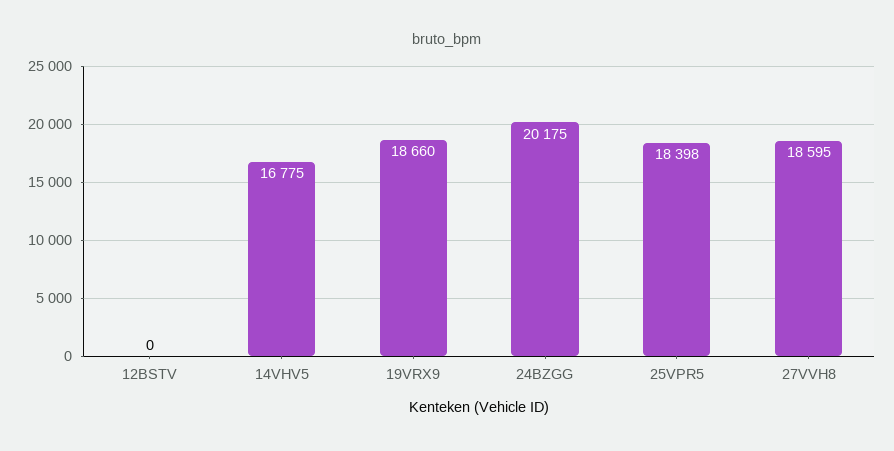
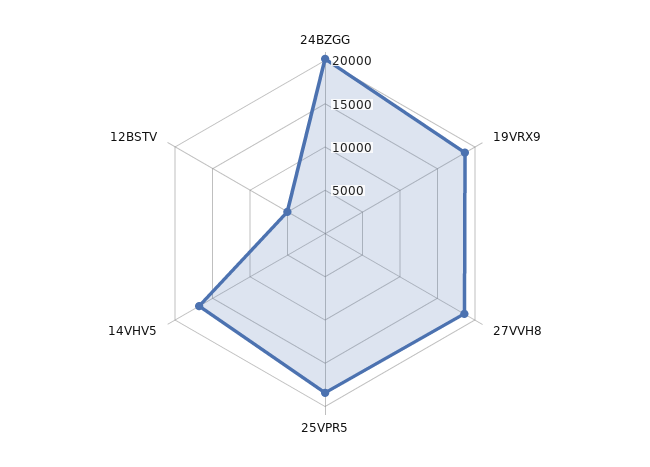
12BSTV: 0 -> 5000

